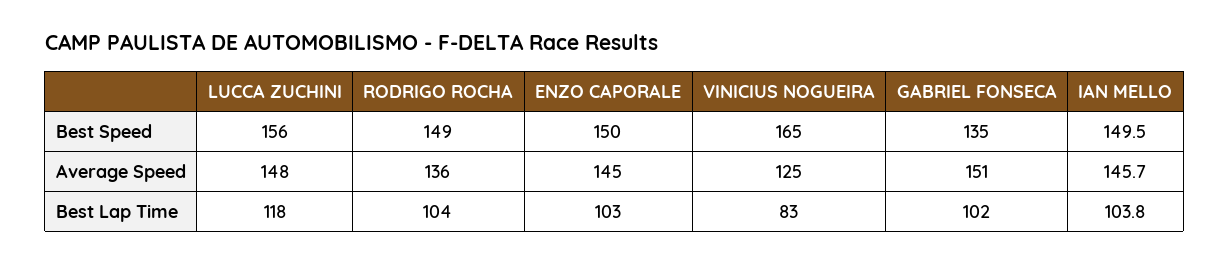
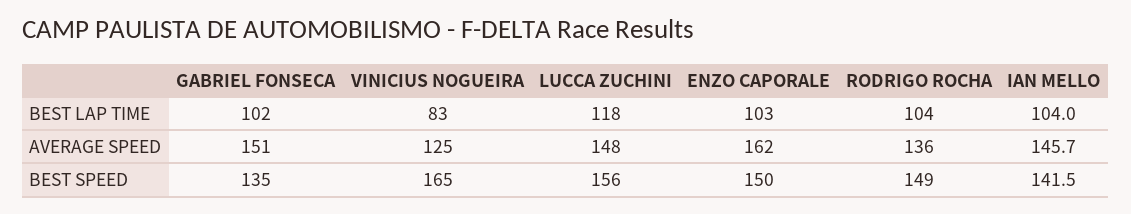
IAN MELLO, Best Speed: 149.5 -> 141.5
ENZO CAPORALE, Average Speed: 145 -> 162
IAN MELLO, Best Lap Time: 103.8 -> 104

